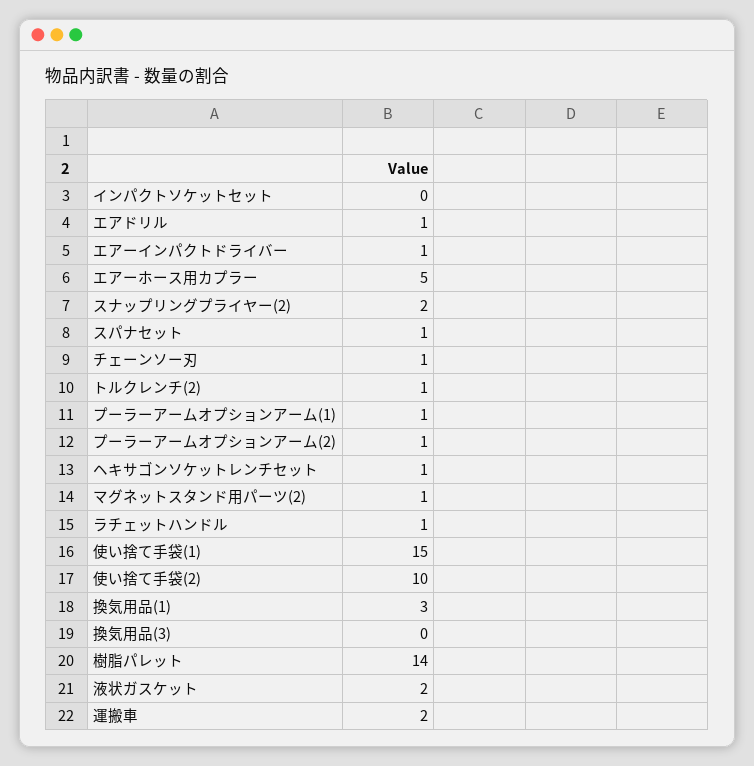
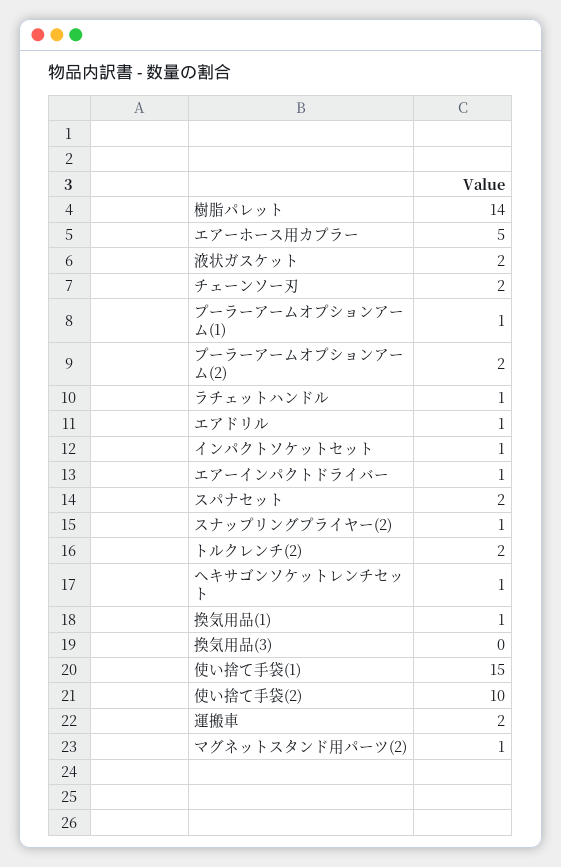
インパクトソケットセット: 0 -> 1
スナップリングプライヤー(2): 2 -> 1
スパナセット: 1 -> 2
チェーンソー刃: 1 -> 2
トルクレンチ(2): 1 -> 2
プーラーアームオプションアーム(2): 1 -> 2
換気用品(1): 3 -> 1

